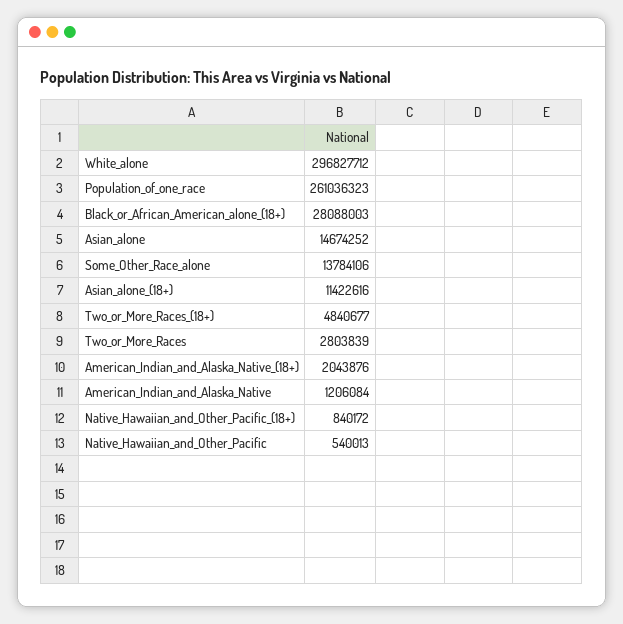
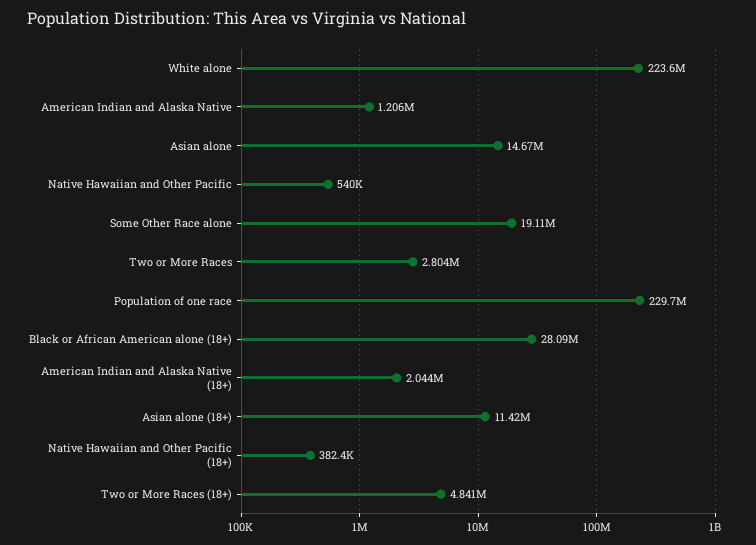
White_alone: 296827712 -> 223600000
Population_of_one_race: 261036323 -> 229700000
Some_Other_Race_alone: 13784106 -> 19110000
Native_Hawaiian_and_Other_Pacific_(18+): 840172 -> 382400

